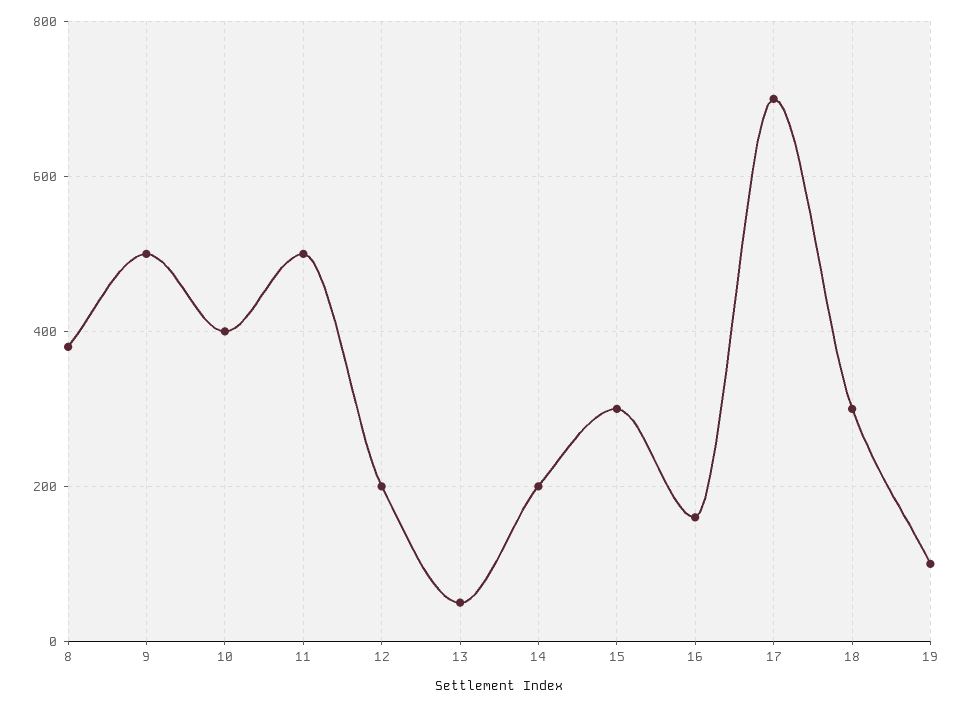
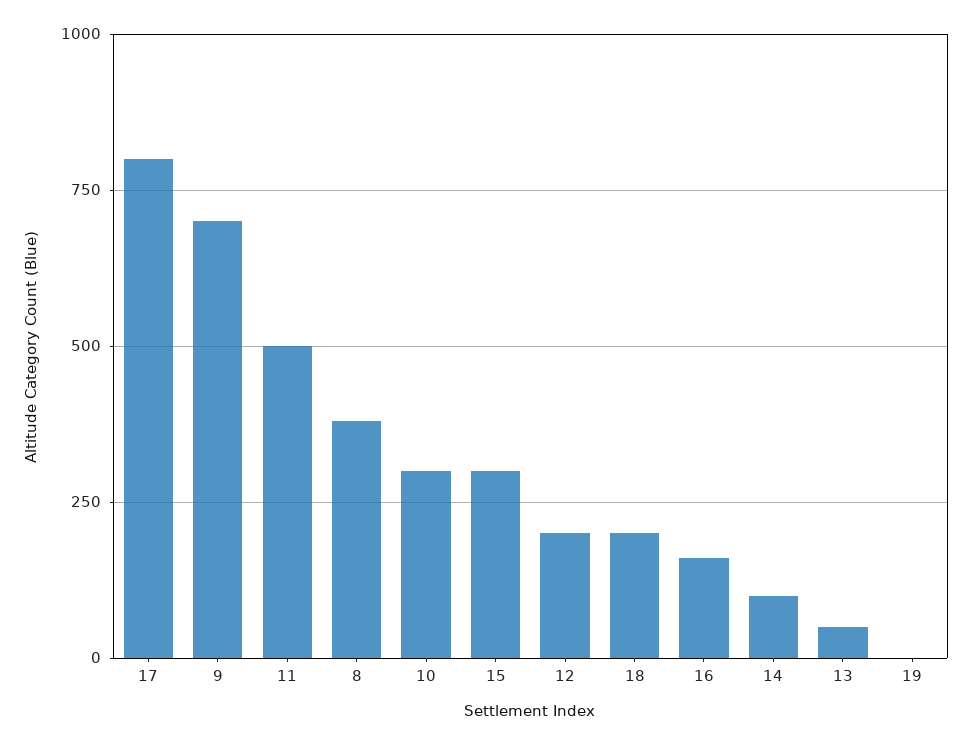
9: 500 -> 700
10: 400 -> 300
14: 200 -> 100
17: 700 -> 800
18: 300 -> 200
19: 100 -> 0

